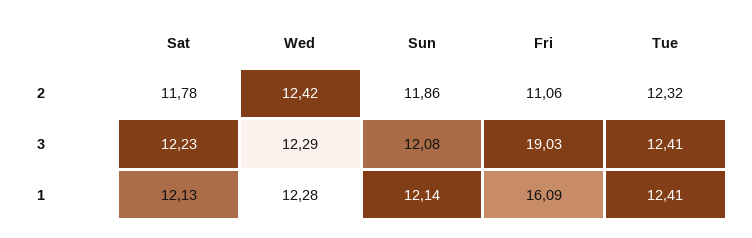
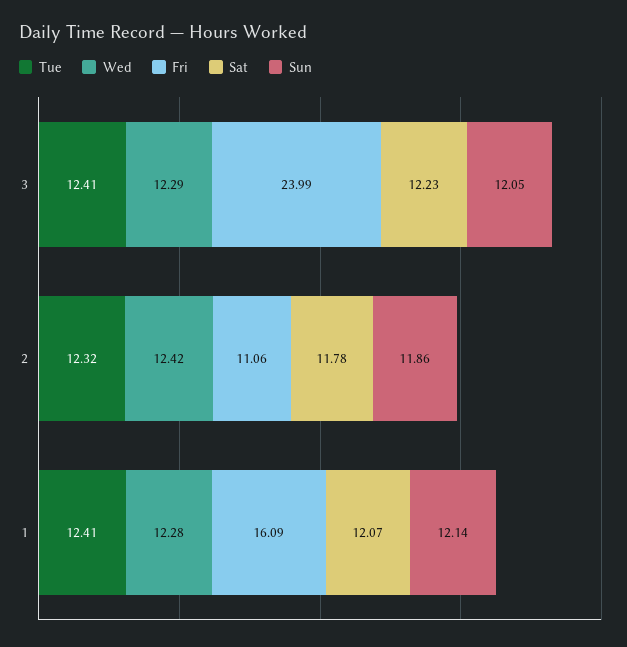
Sun, 3: 12.08 -> 12.05
Fri, 3: 19.03 -> 23.99
Sat, 1: 12.13 -> 12.07

